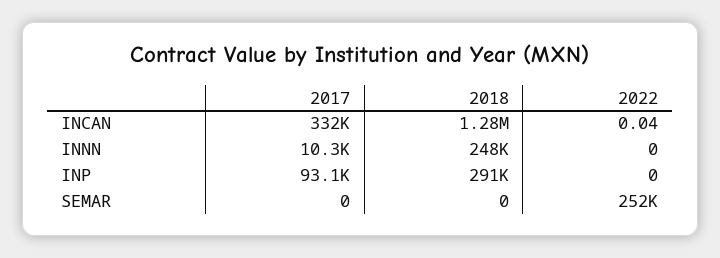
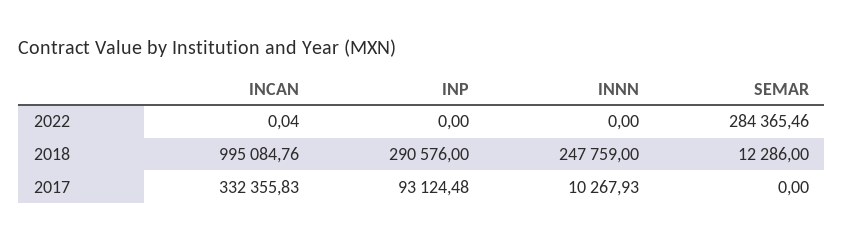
2018, INCAN: 1280000 -> 995084.76
2018, SEMAR: 0 -> 12286
2022, SEMAR: 252000 -> 284365.46

